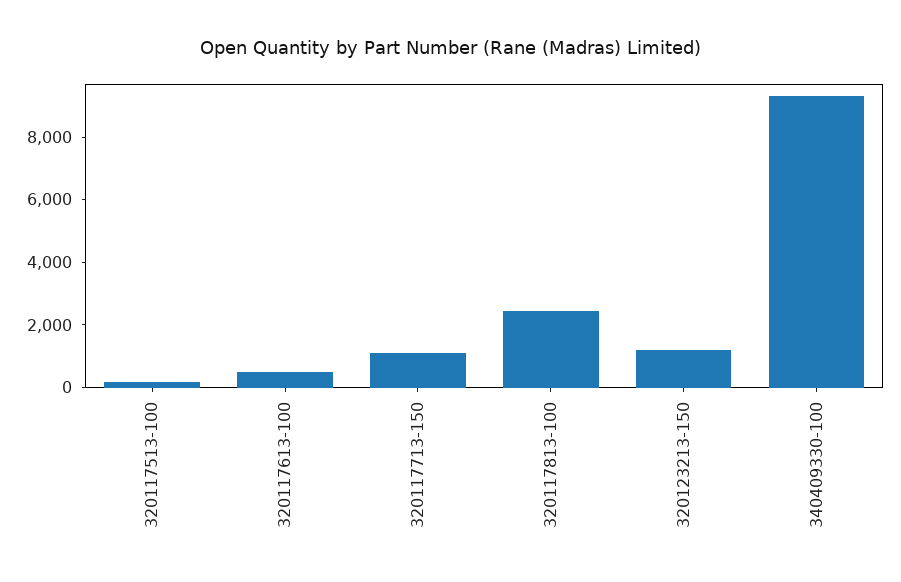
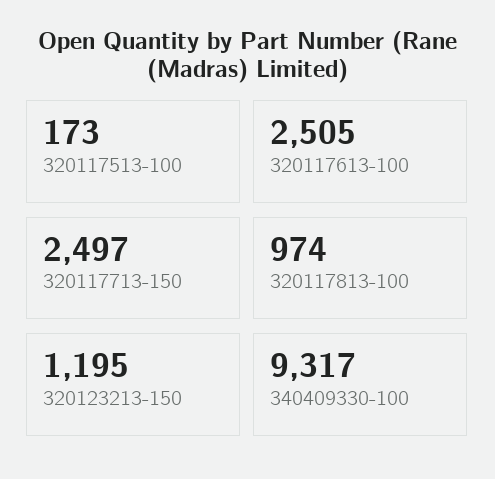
320117613-100: 500 -> 2505
320117713-150: 1000 -> 2497
320117813-100: 2500 -> 974

